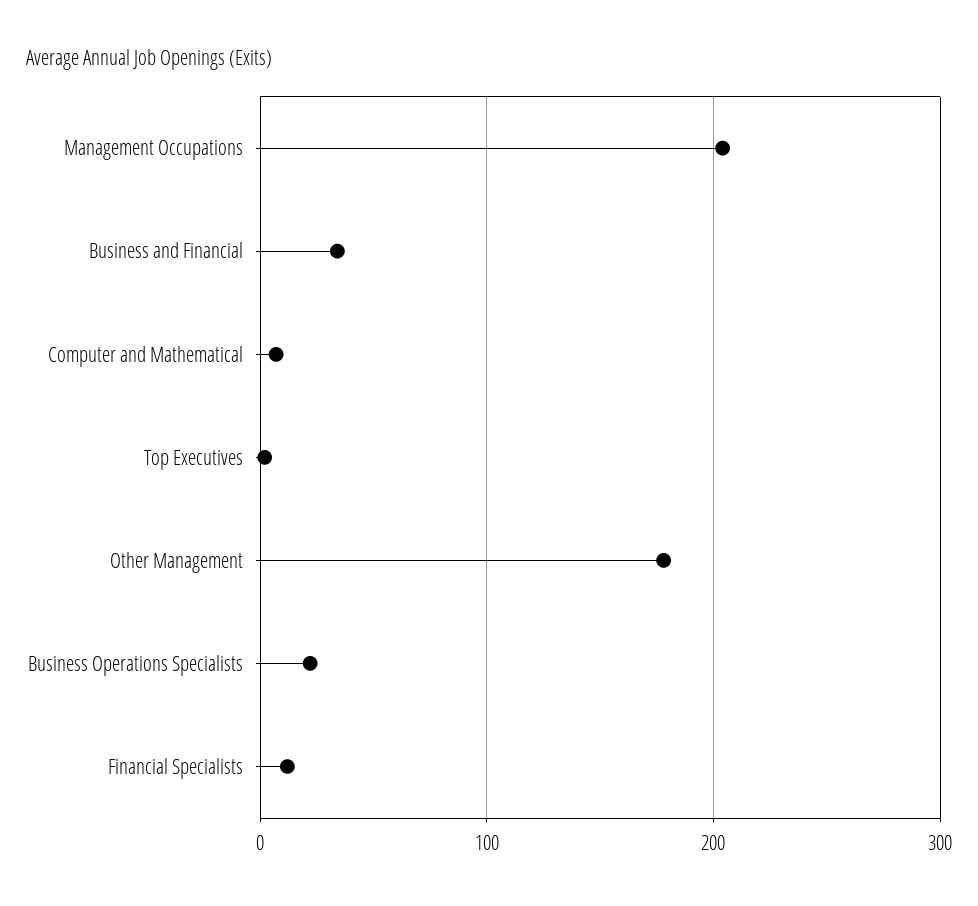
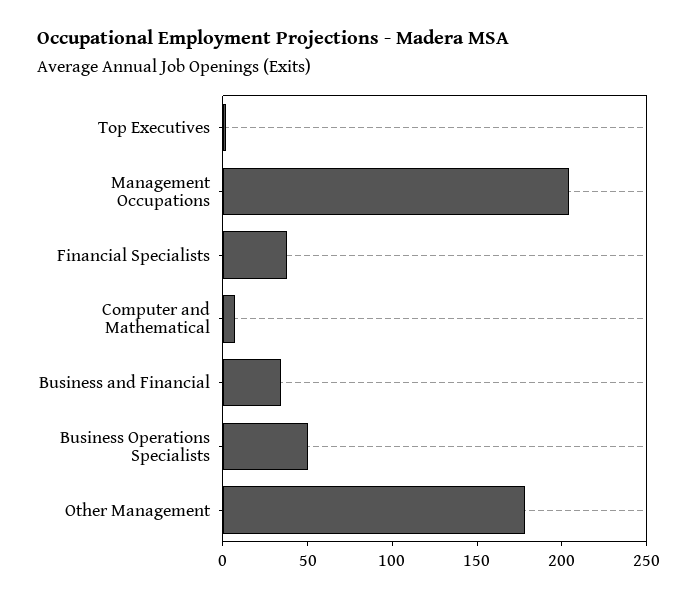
Business Operations Specialists: 20 -> 50
Financial Specialists: 10 -> 40

